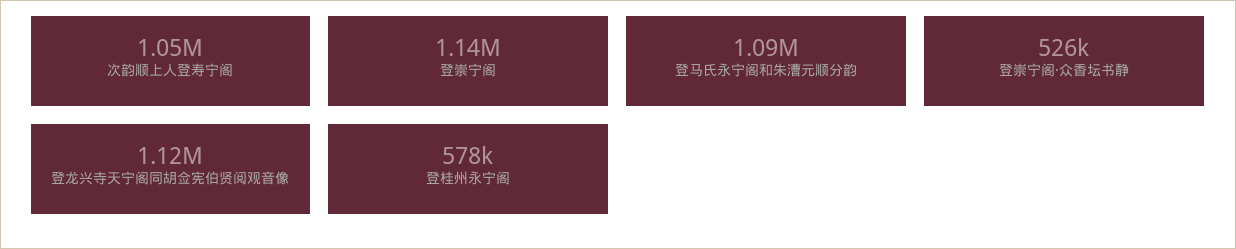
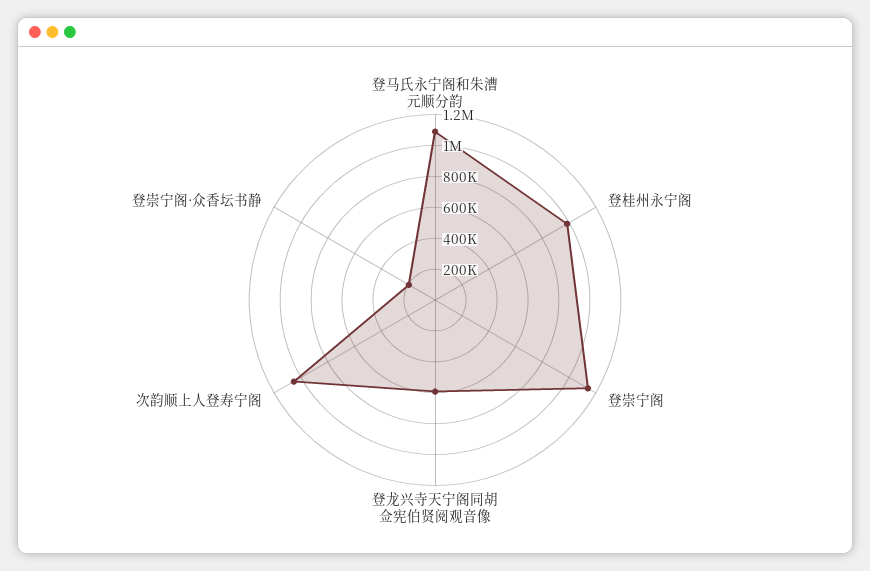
登崇宁阁·众香坛书静: 526000 -> 200000
登龙兴寺天宁阁同胡佥宪伯贤阅观音像: 1120000 -> 600000
登桂州永宁阁: 578000 -> 1000000

